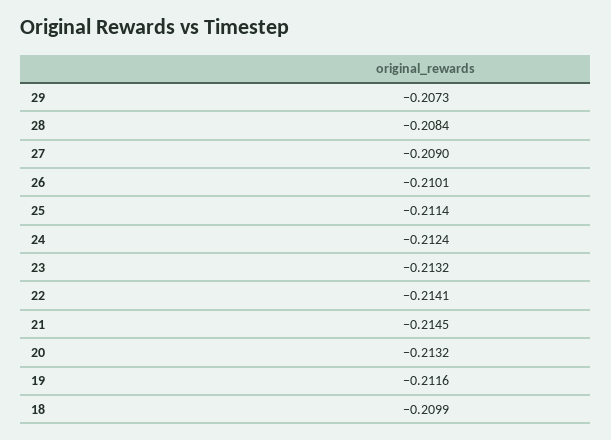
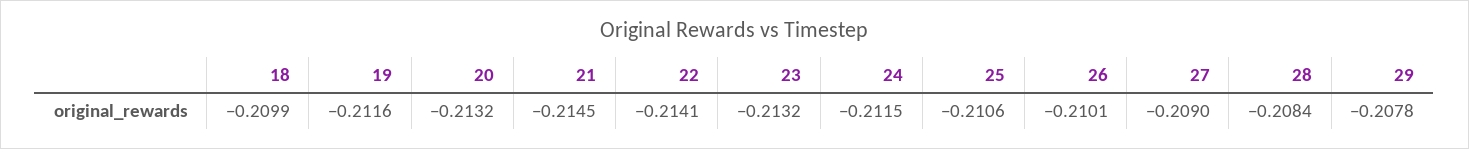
29: -0.2073 -> -0.2078
25: -0.2114 -> -0.2106
24: -0.2124 -> -0.2115

